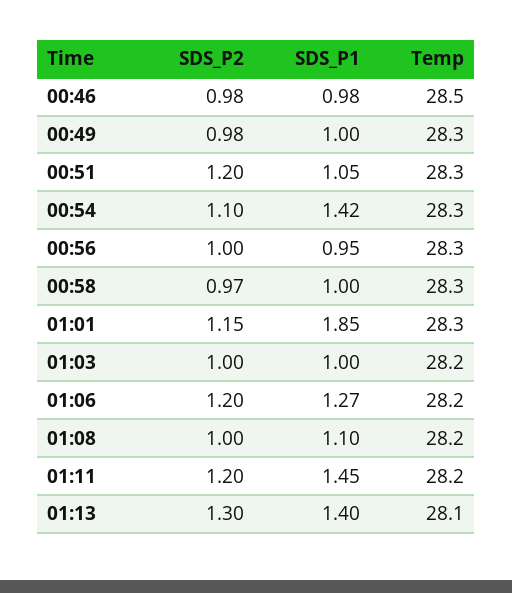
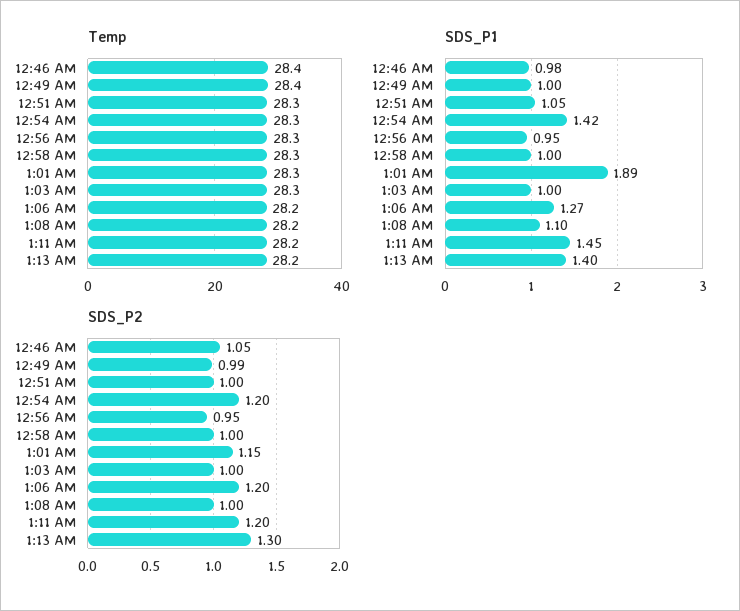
SDS_P2, 00:46: 0.98 -> 1.05
Temp, 00:46: 28.5 -> 28.4
SDS_P2, 00:49: 0.98 -> 0.99
Temp, 00:49: 28.3 -> 28.4
SDS_P2, 00:51: 1.2 -> 1
SDS_P2, 00:54: 1.1 -> 1.2
SDS_P2, 00:56: 1 -> 0.95
SDS_P2, 00:58: 0.97 -> 1
SDS_P1, 01:01: 1.85 -> 1.89
Temp, 01:03: 28.2 -> 28.3
Temp, 01:13: 28.1 -> 28.2

